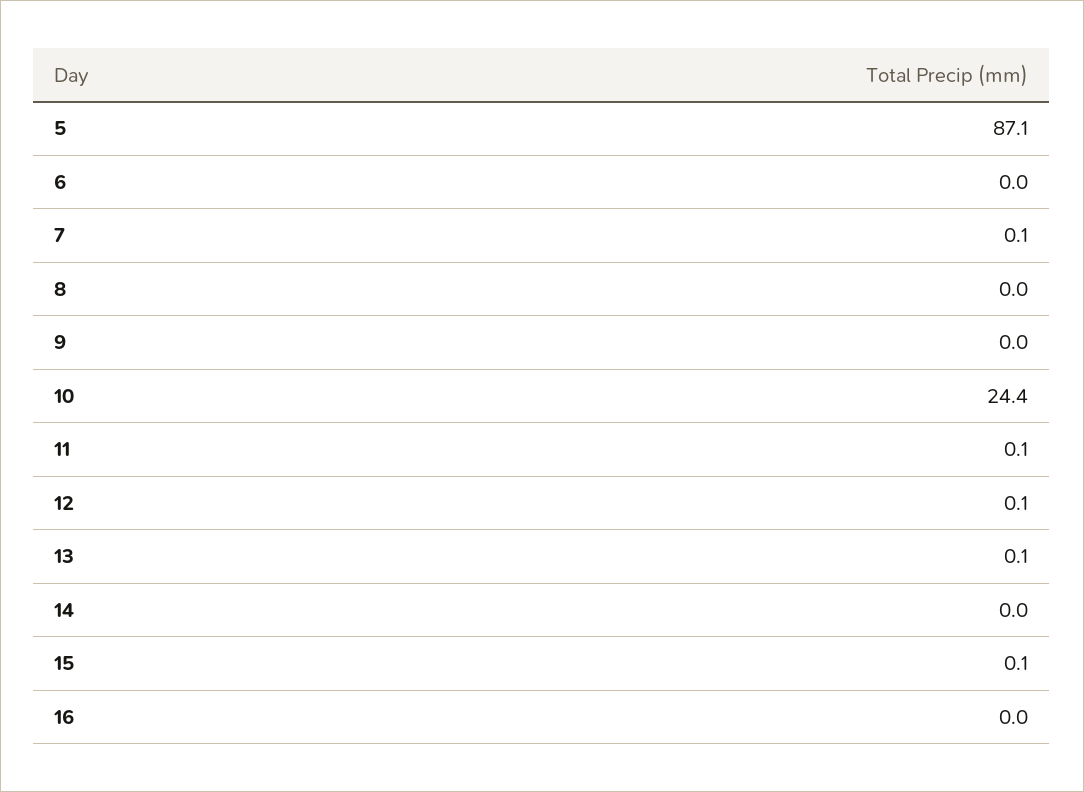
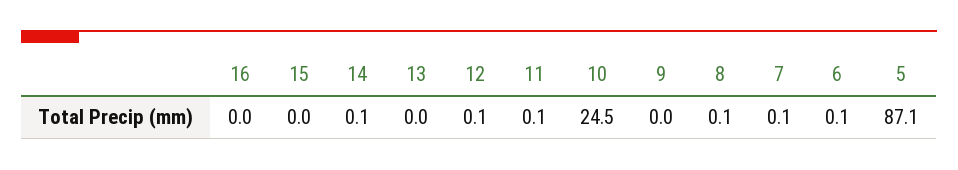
6: 0 -> 0.1
8: 0 -> 0.1
10: 24.4 -> 24.5
13: 0.1 -> 0
14: 0 -> 0.1
15: 0.1 -> 0

